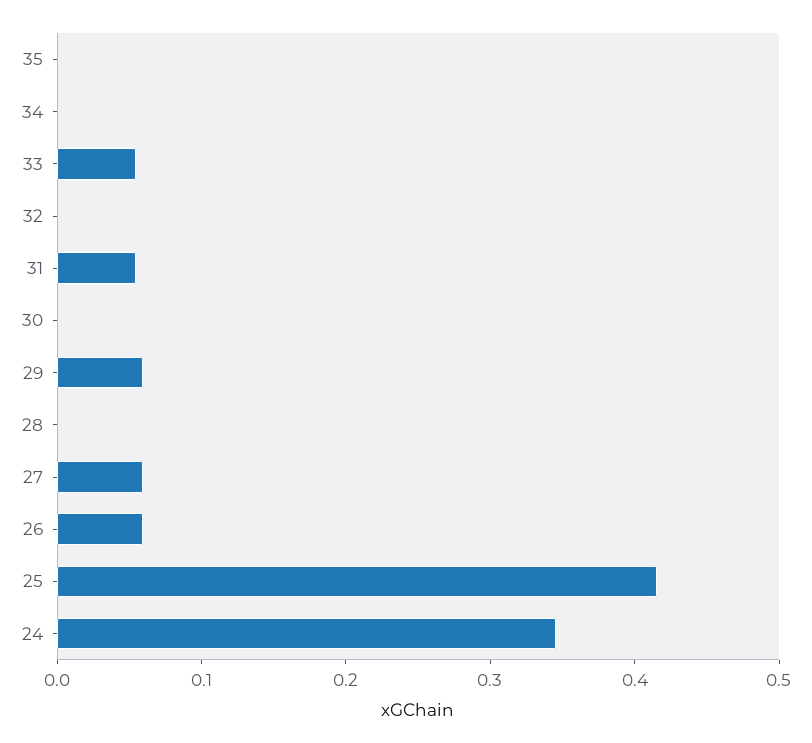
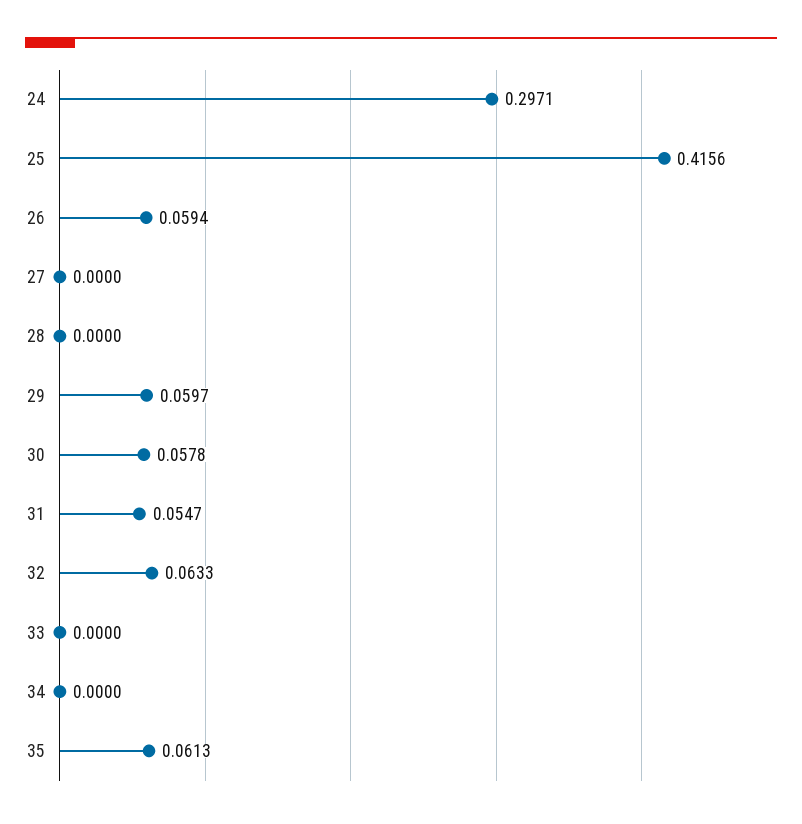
35: 0 -> 0.0613
33: 0.06 -> 0
32: 0 -> 0.0633
30: 0 -> 0.0578
27: 0.06 -> 0
24: 0.34 -> 0.2971

